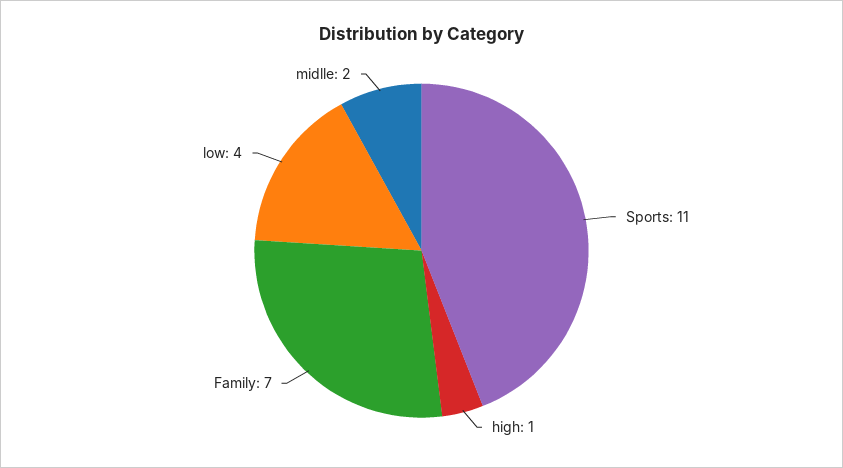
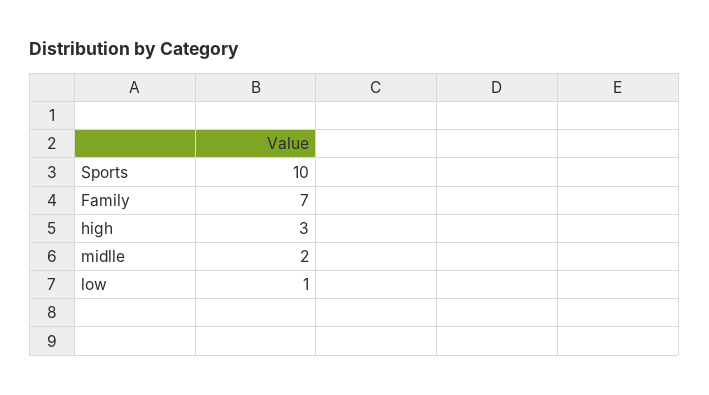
Sports: 11 -> 10
high: 1 -> 3
low: 4 -> 1

